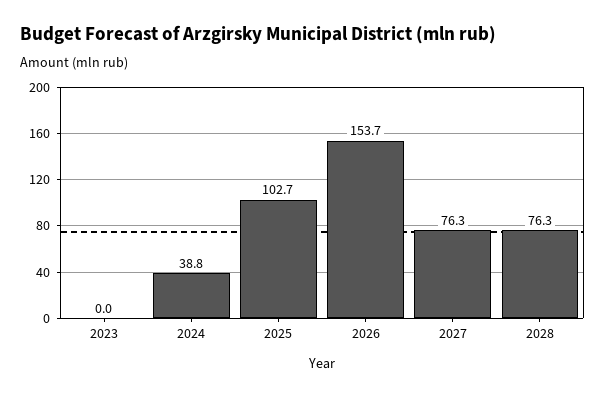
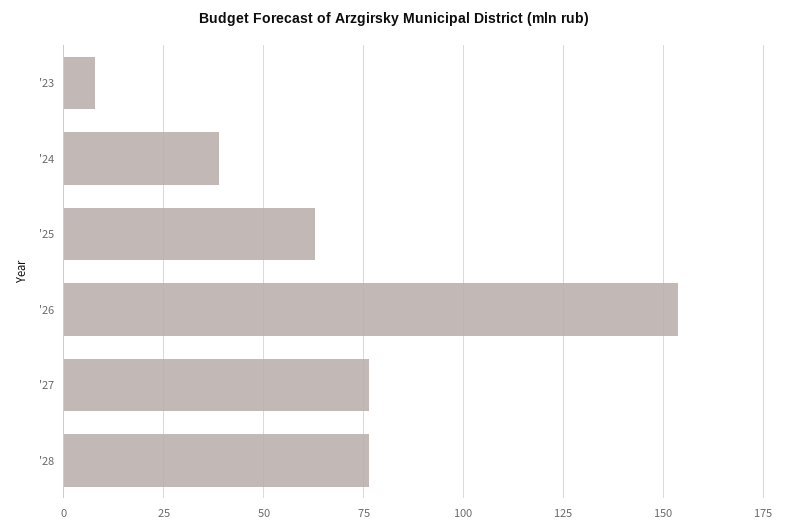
2023: 0 -> 7.5
2025: 102.7 -> 62.5

